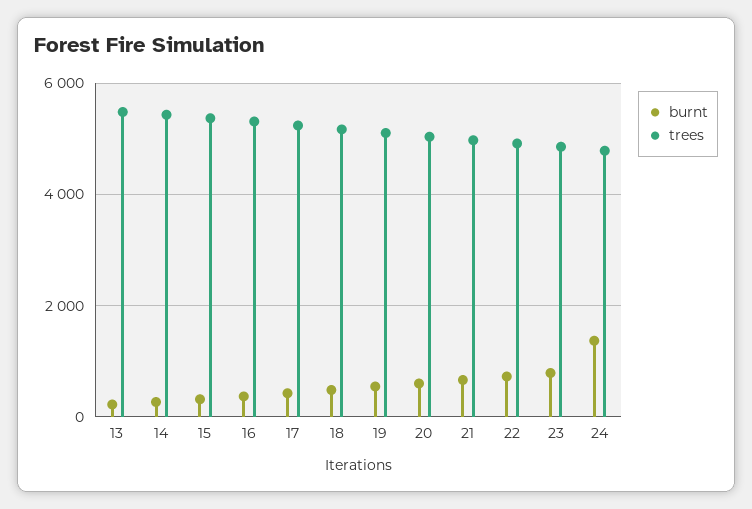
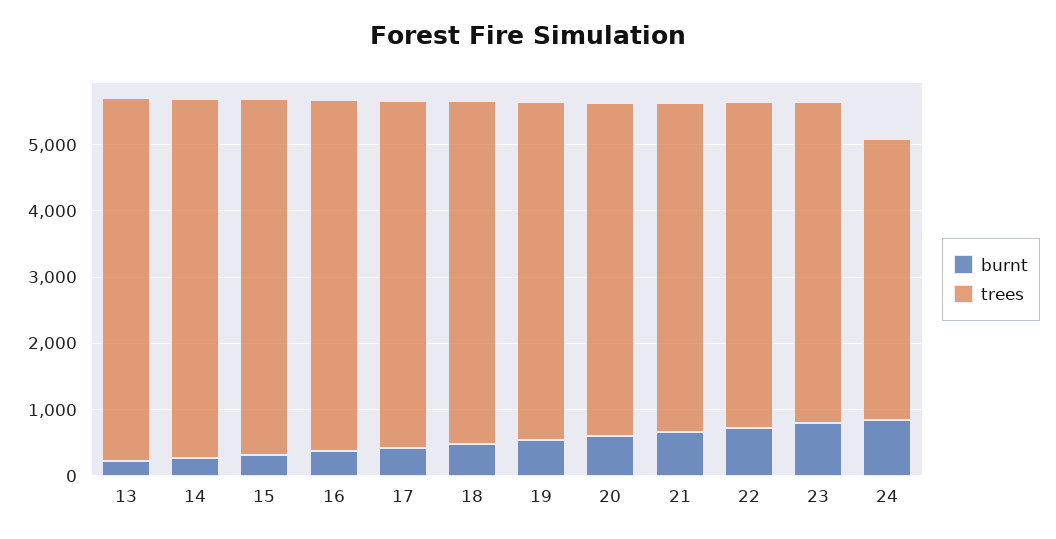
burnt, 24: 1400 -> 800
trees, 24: 4800 -> 4200

